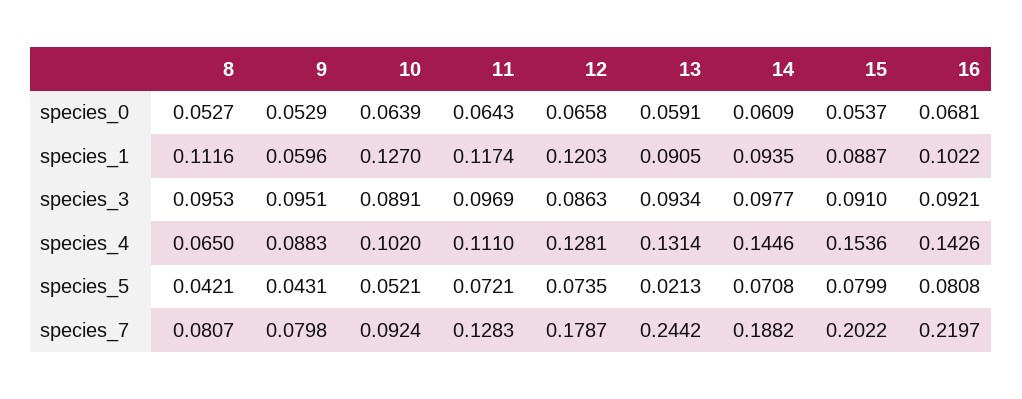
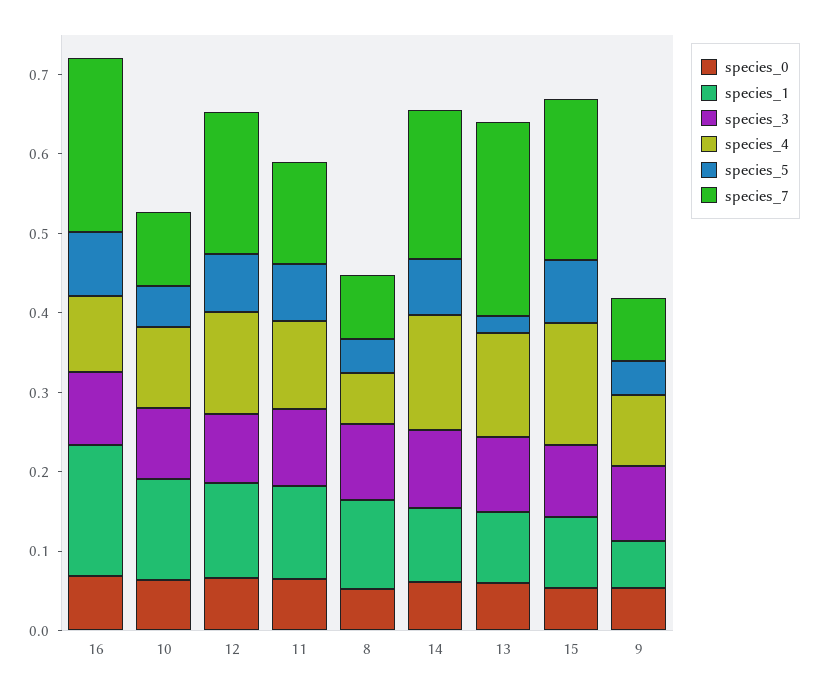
species_1, 16: 0.1022 -> 0.16
species_4, 16: 0.1426 -> 0.1

